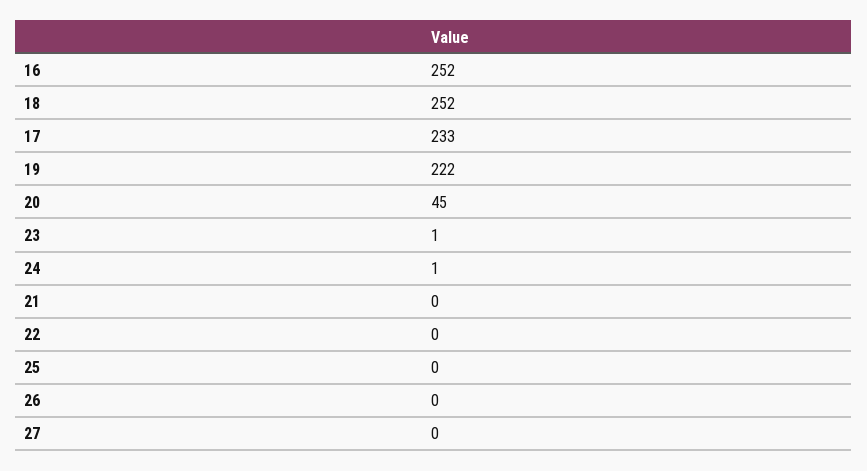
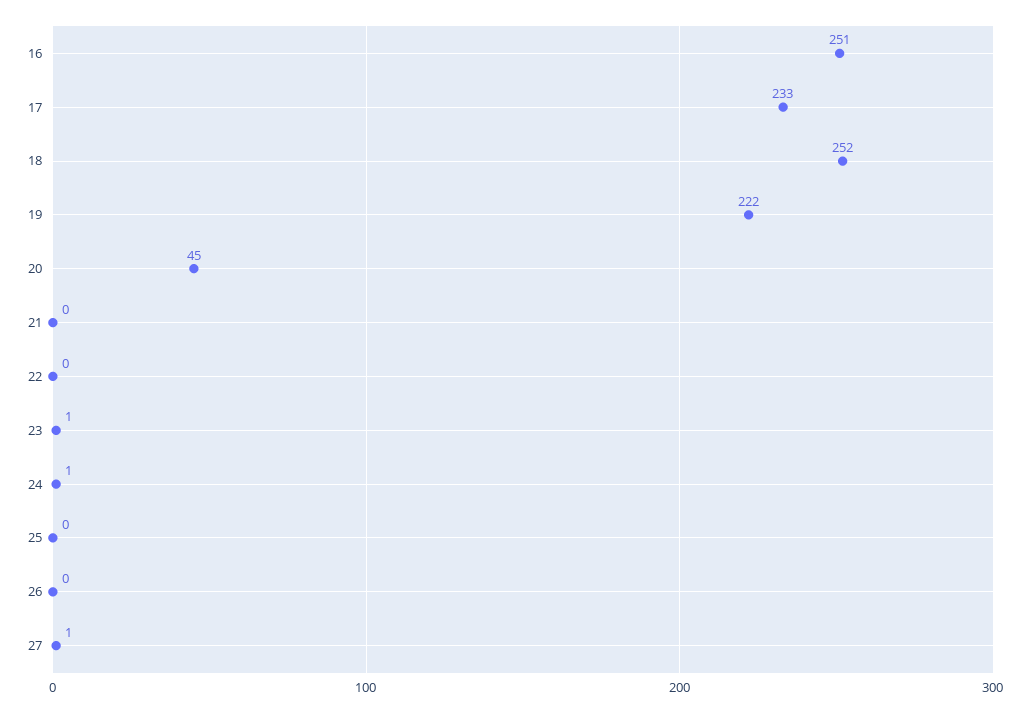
16: 252 -> 251
27: 0 -> 1

